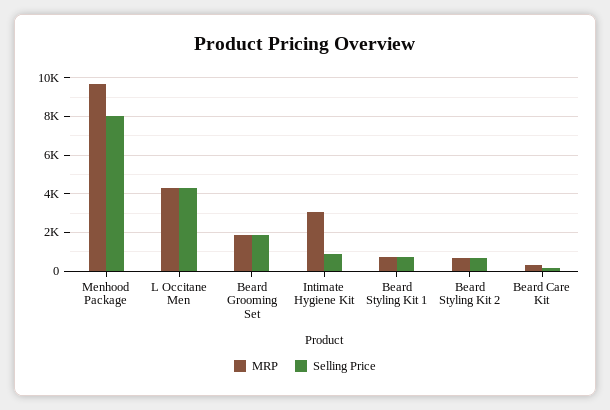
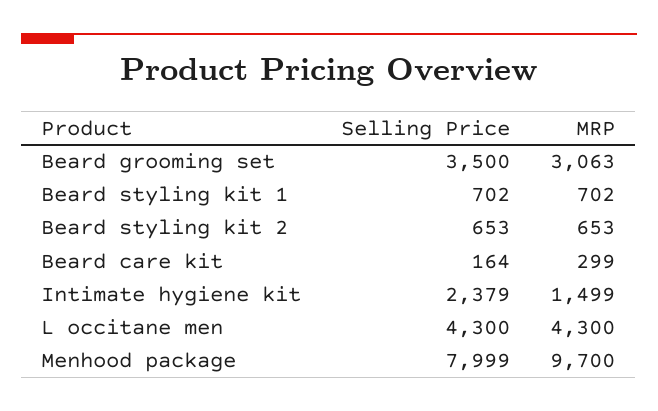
MRP, Beard Grooming Set: 2000 -> 3063
Selling Price, Beard Grooming Set: 2000 -> 3500
MRP, Intimate Hygiene Kit: 3000 -> 1499
Selling Price, Intimate Hygiene Kit: 1000 -> 2379

